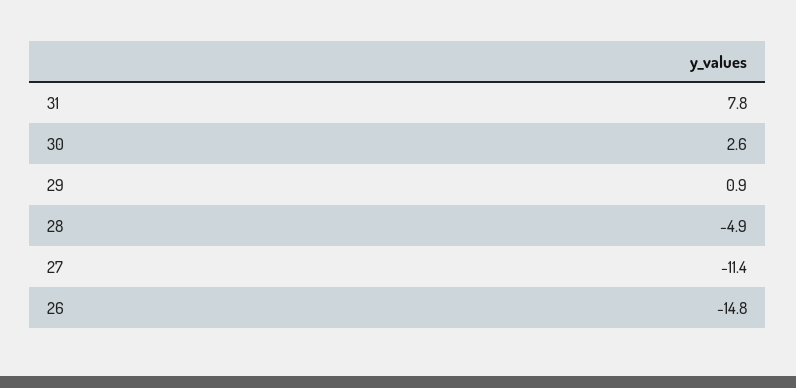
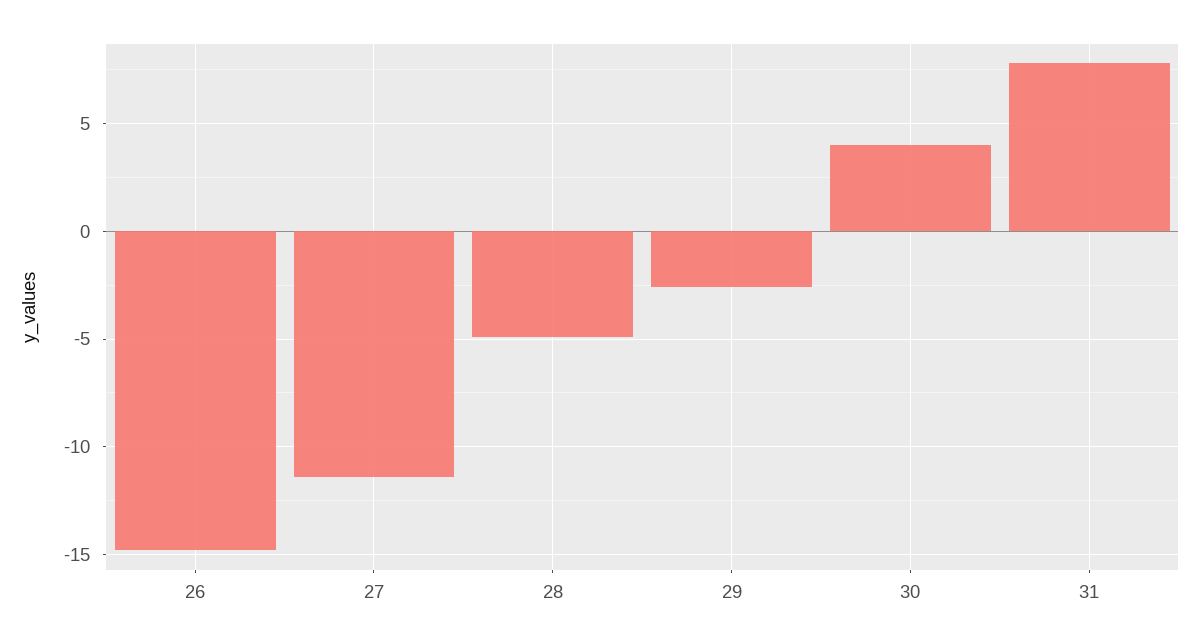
30: 2.6 -> 4
29: 0.9 -> -2.5

